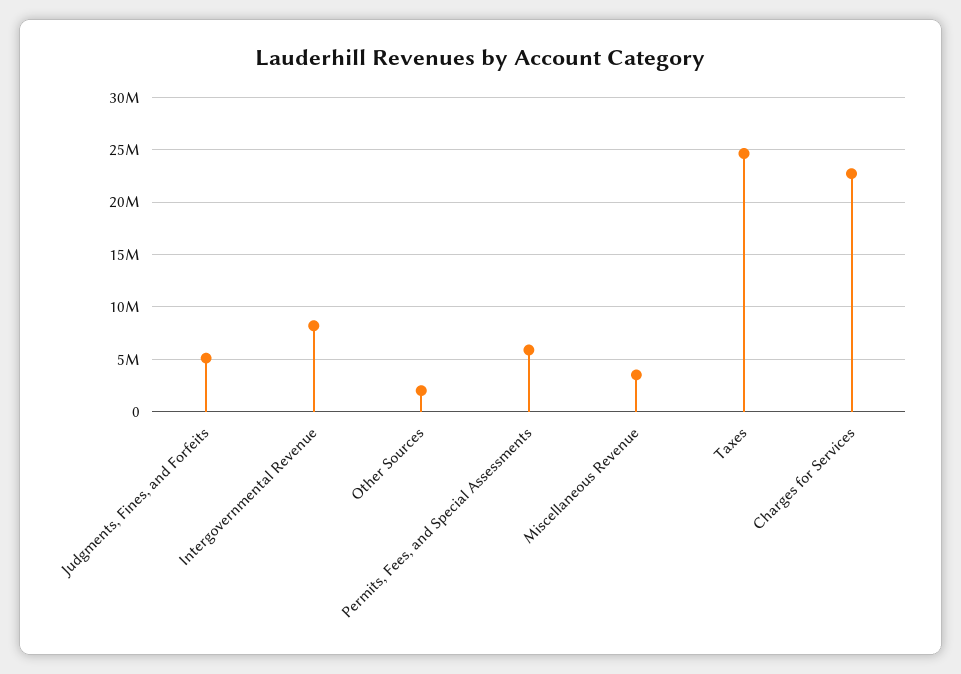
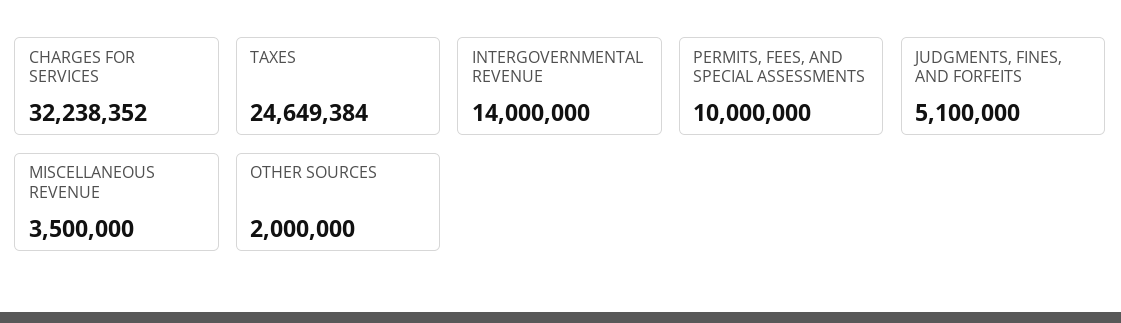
Intergovernmental Revenue: 8000000 -> 14000000
Permits, Fees, and Special Assessments: 6000000 -> 10000000
Charges for Services: 23000000 -> 32238352

